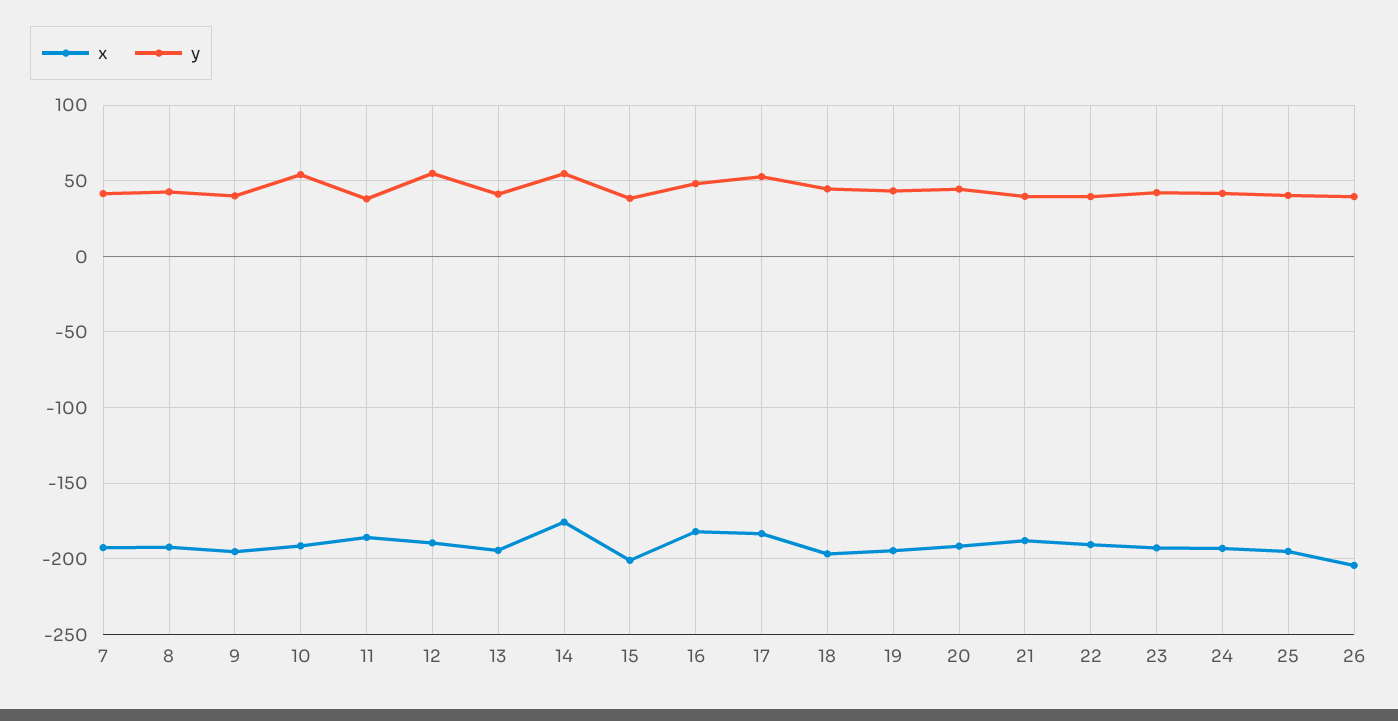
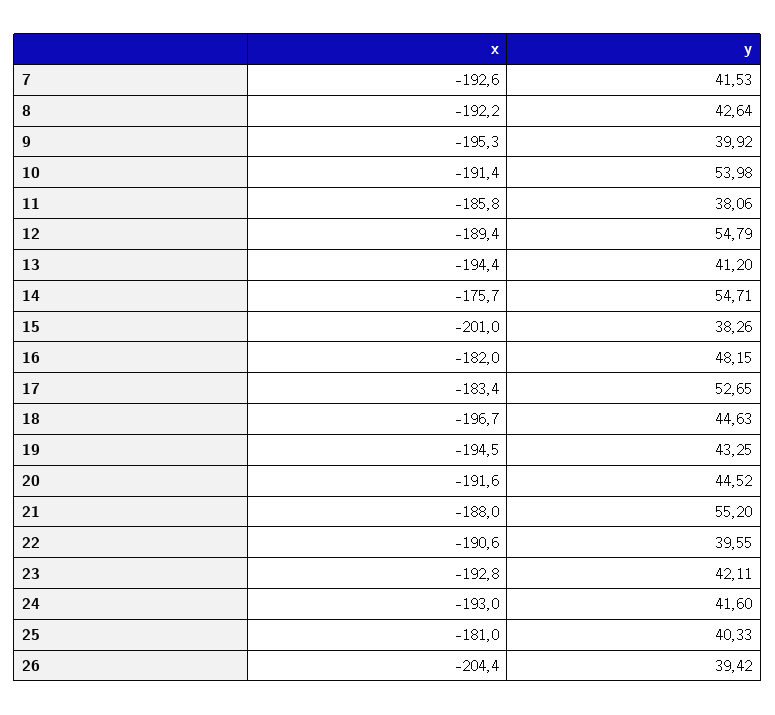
y, 21: 40 -> 55.2
x, 25: -195 -> -181

